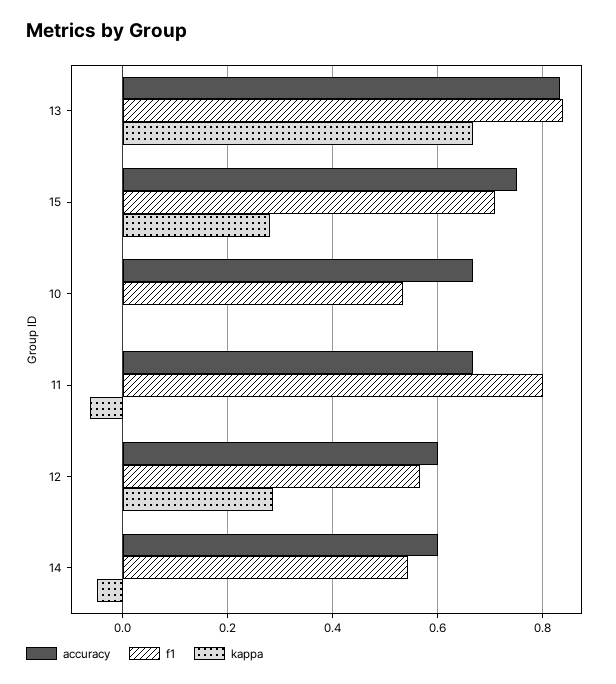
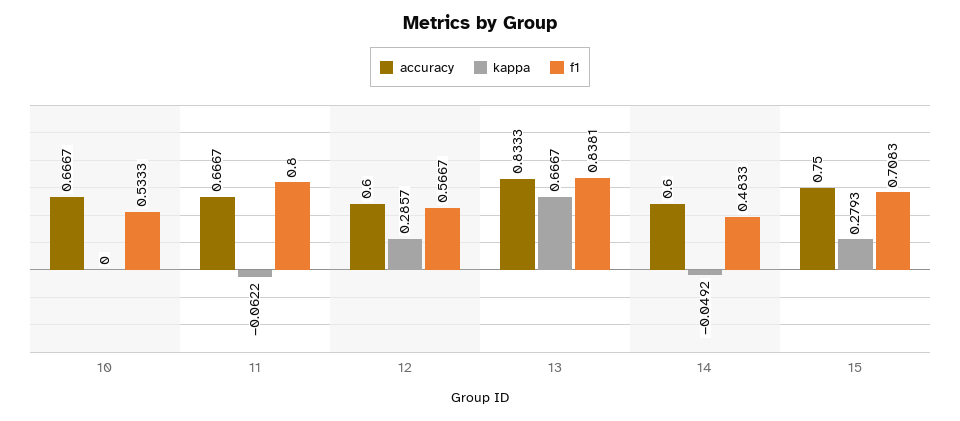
f1, 14: 0.54 -> 0.4833

